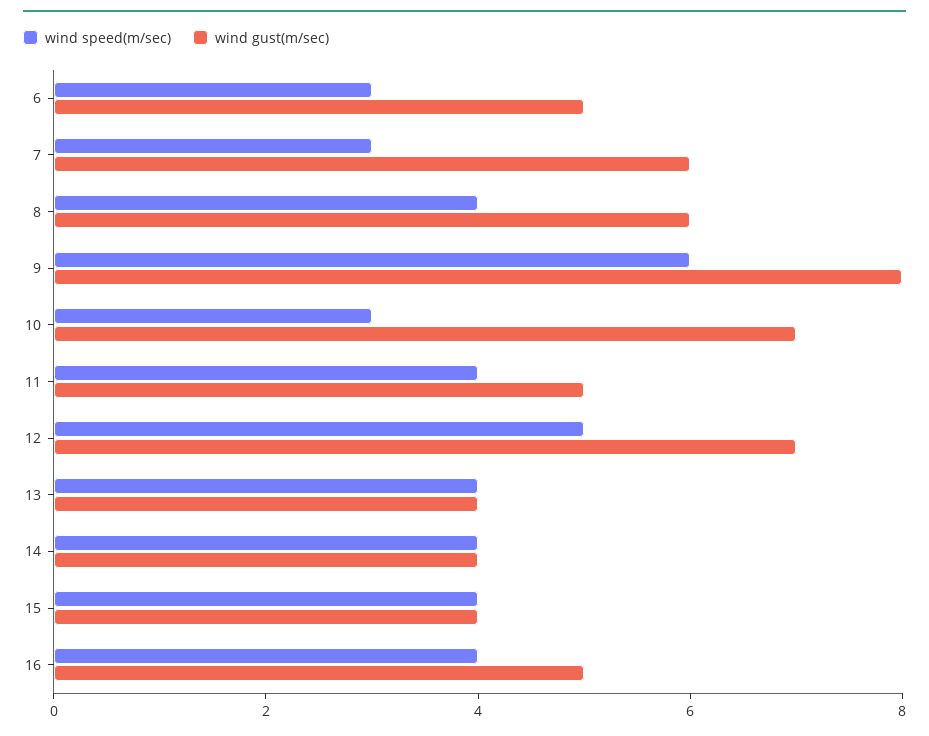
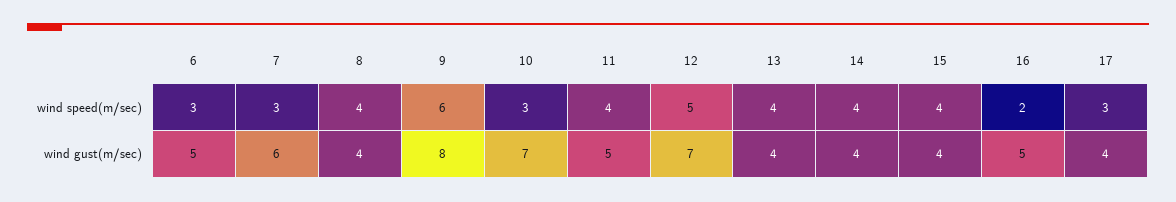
wind gust(m/sec), 8: 6 -> 4
wind speed(m/sec), 16: 4 -> 2
wind speed(m/sec), 17: none -> 3
wind gust(m/sec), 17: none -> 4

